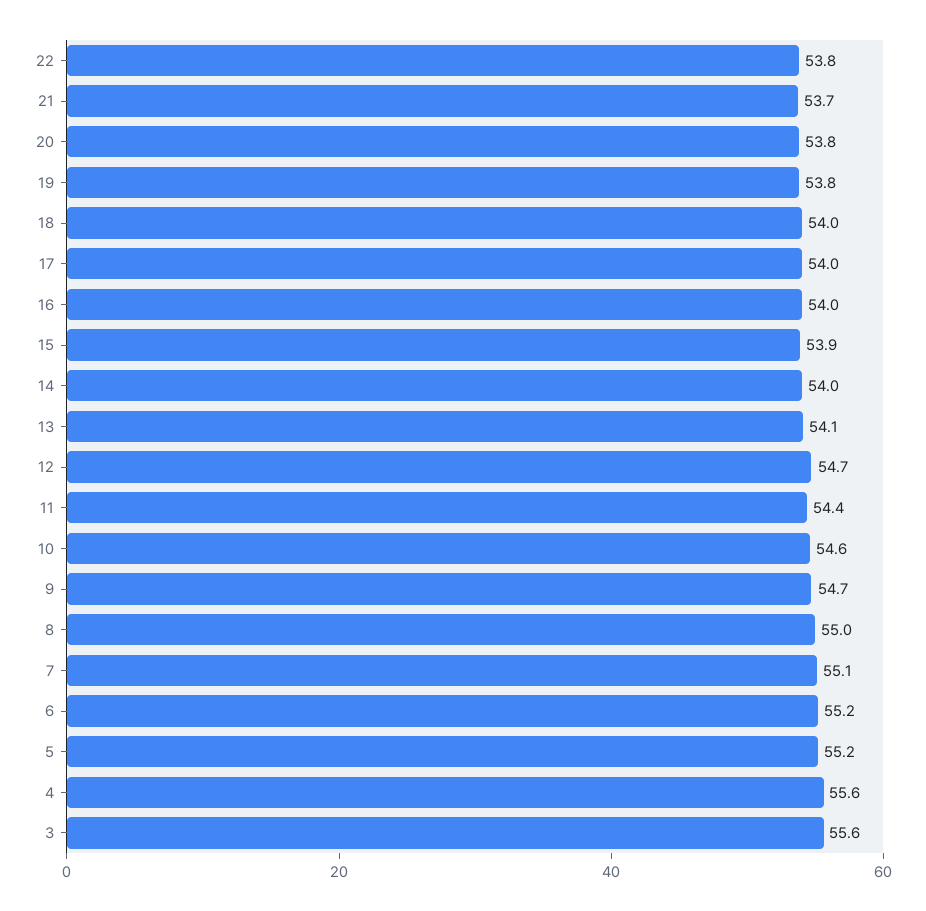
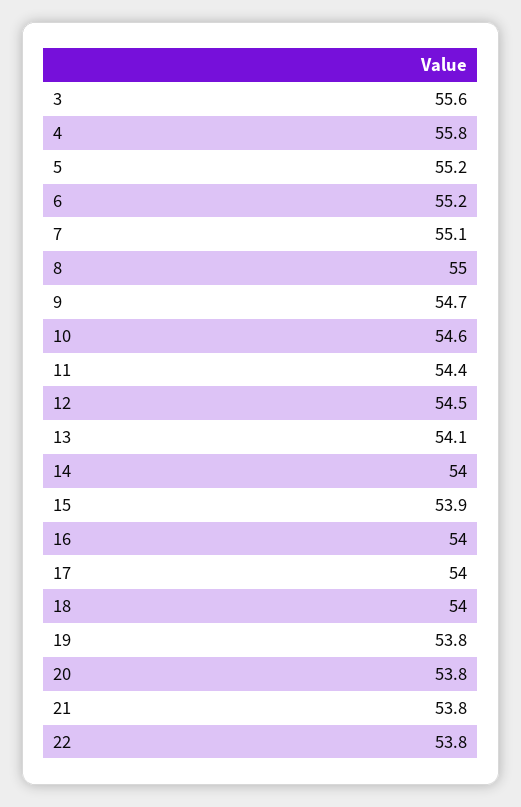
21: 53.7 -> 53.8
12: 54.7 -> 54.5
4: 55.6 -> 55.8

